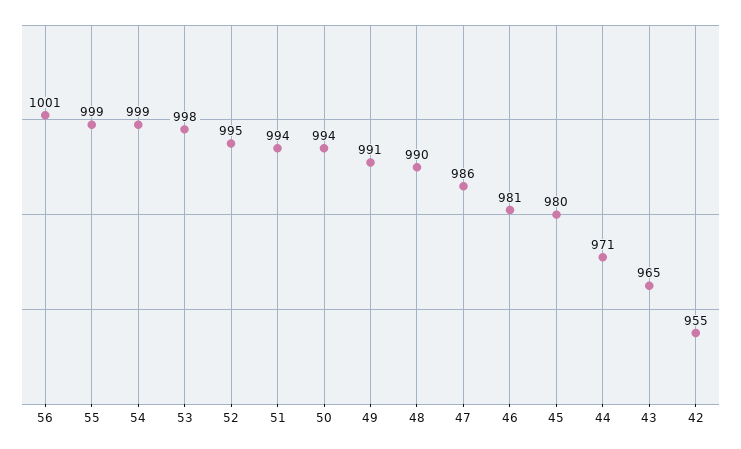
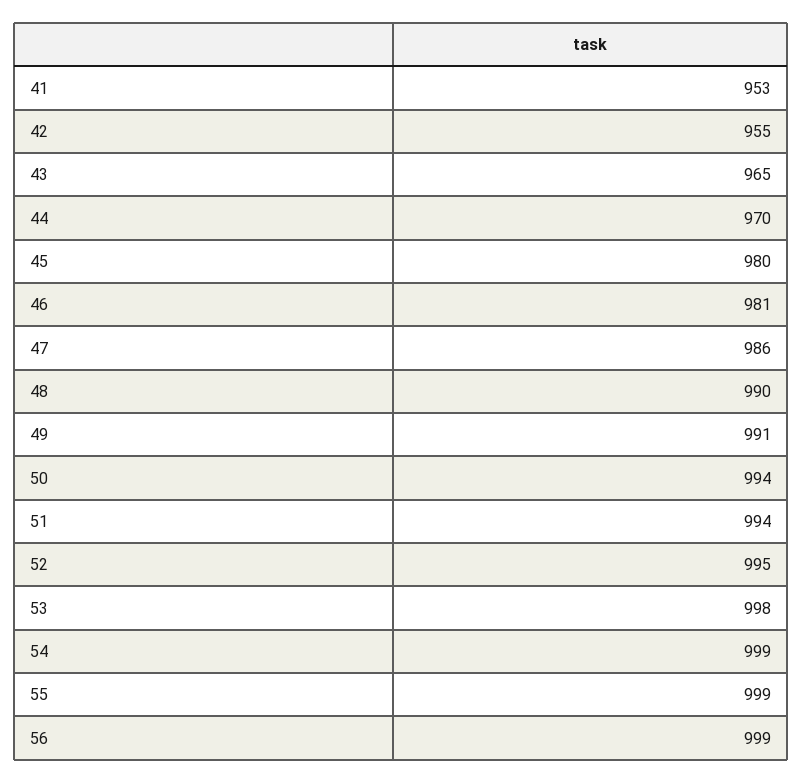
56: 1001 -> 999
44: 971 -> 970
41: none -> 953

